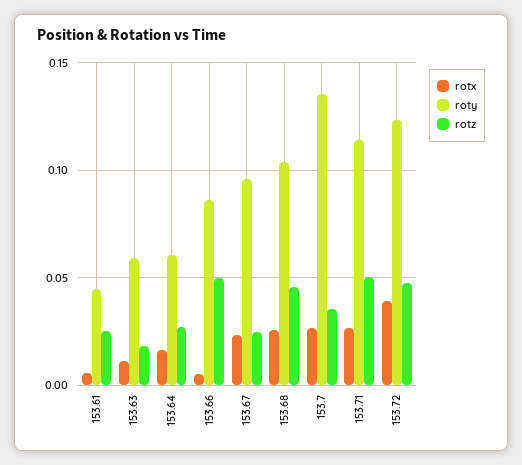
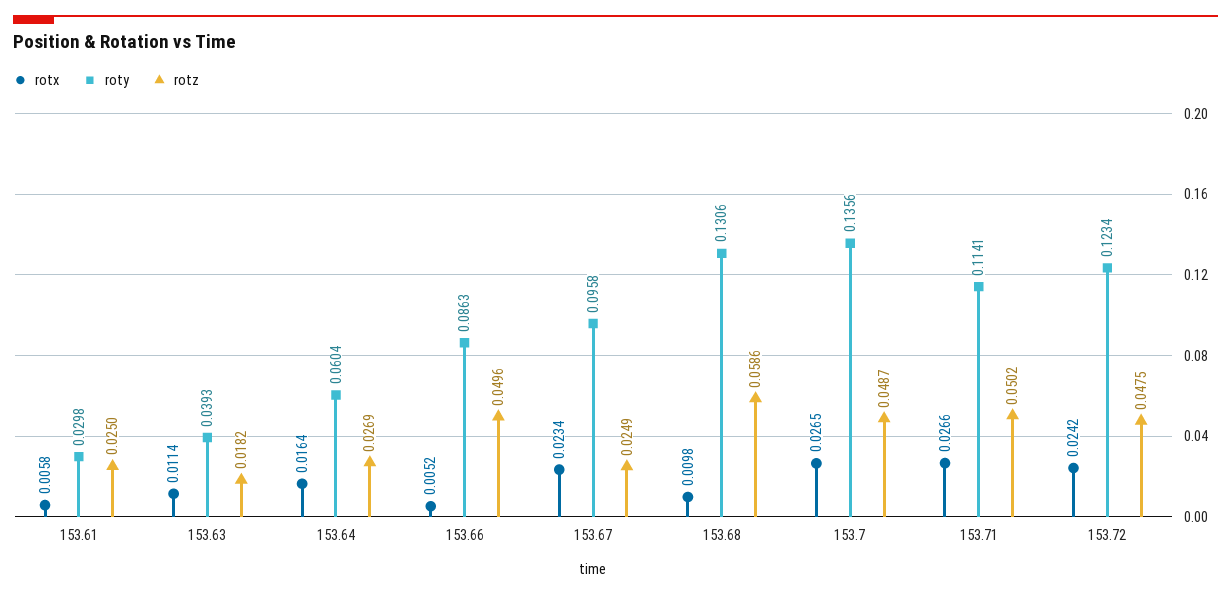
roty, 153.61: 0.045 -> 0.0298
roty, 153.63: 0.06 -> 0.0393
rotx, 153.68: 0.025 -> 0.0098
roty, 153.68: 0.105 -> 0.1306
rotz, 153.68: 0.045 -> 0.0586
rotz, 153.7: 0.035 -> 0.0487
rotx, 153.72: 0.04 -> 0.0242

